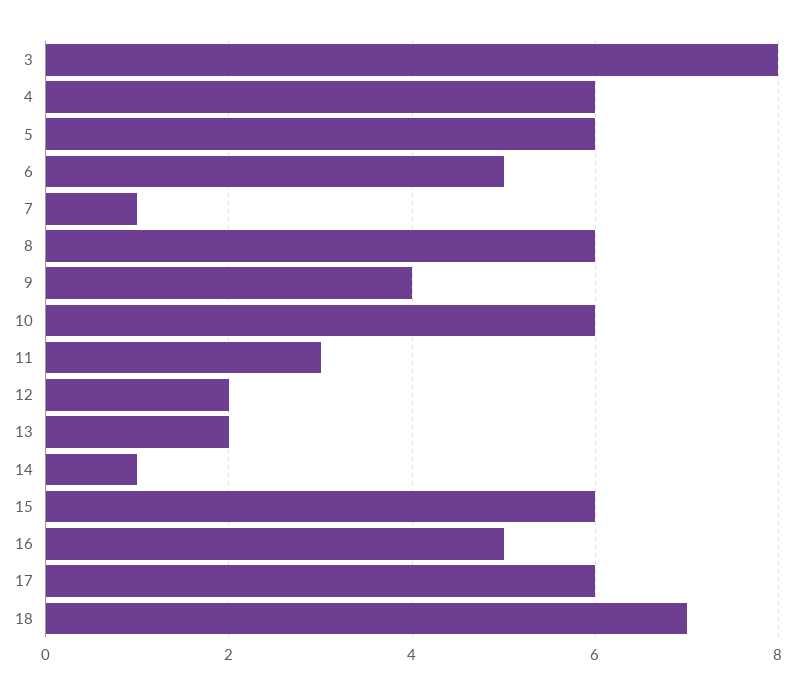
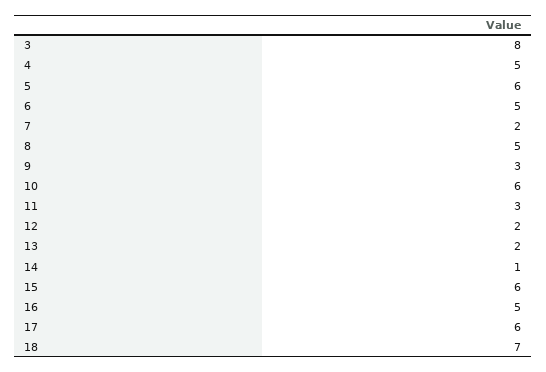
4: 6 -> 5
7: 1 -> 2
8: 6 -> 5
9: 4 -> 3

